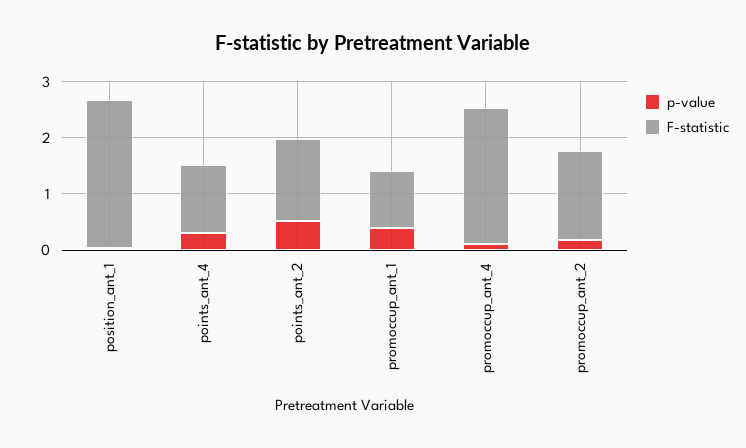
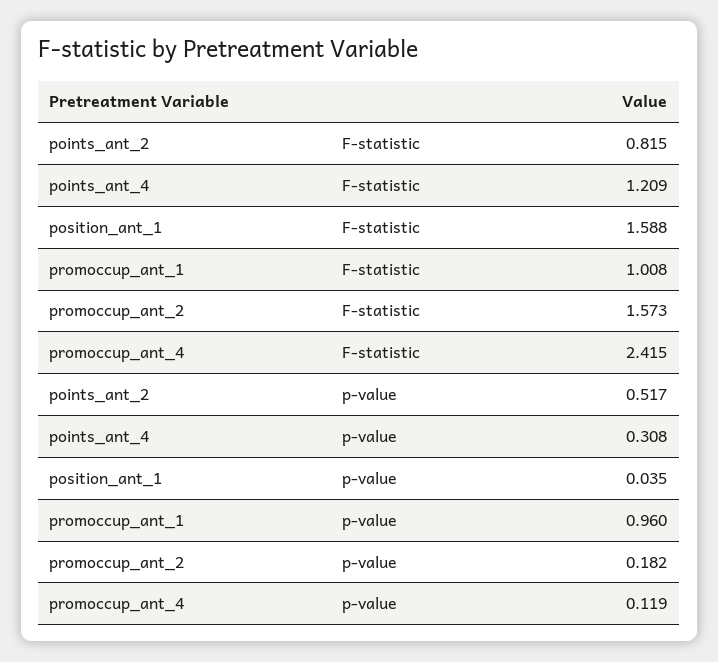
F-statistic, position_ant_1: 2.6 -> 1.588
F-statistic, points_ant_2: 1.4 -> 0.815
p-value, promoccup_ant_1: 0.4 -> 0.96

